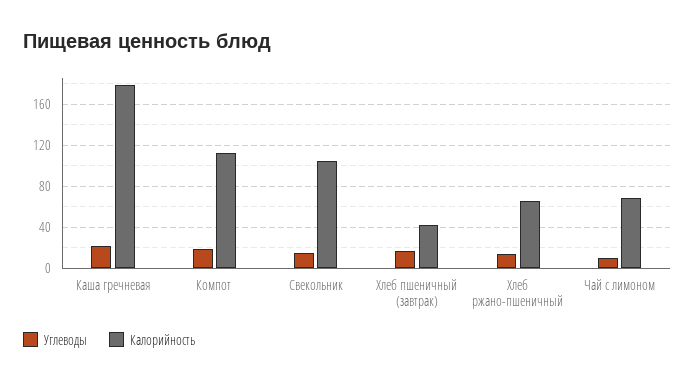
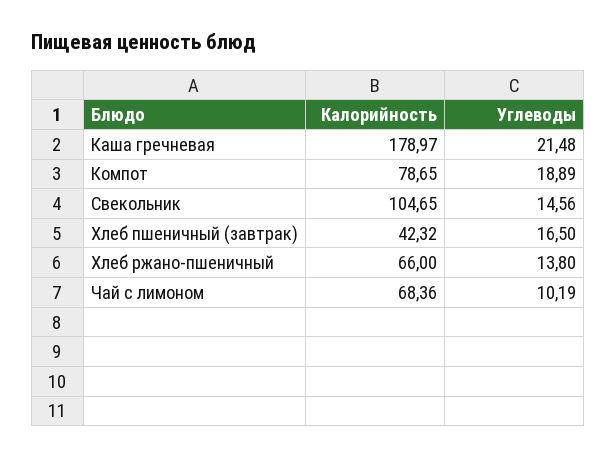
Калорийность, Компот: 110 -> 78.65

